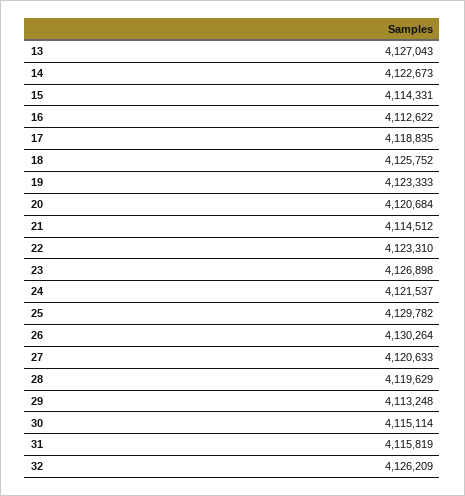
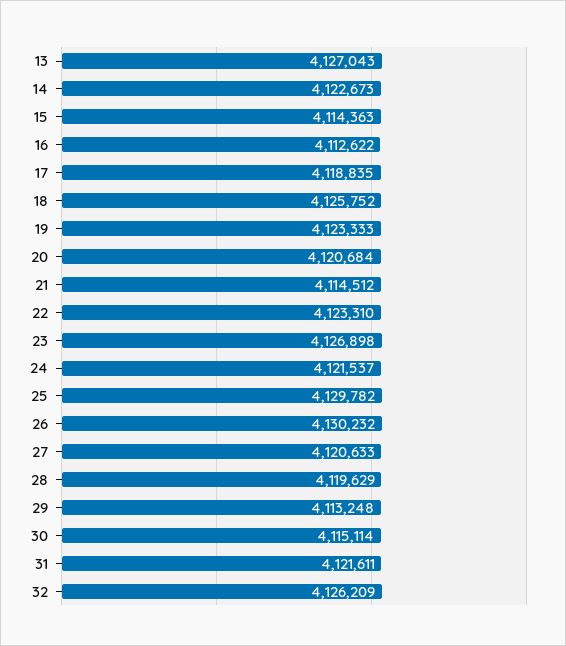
15: 4114331 -> 4114363
26: 4130264 -> 4130232
31: 4115819 -> 4121611

